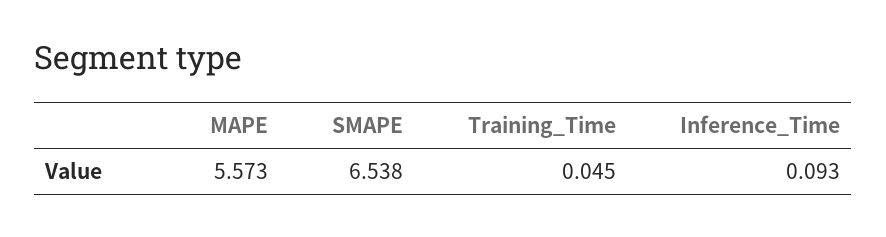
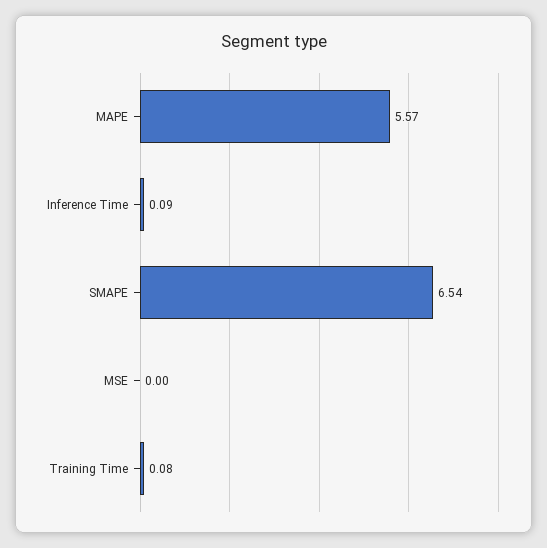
Training_Time: 0.045 -> 0.08
MSE: none -> 0

